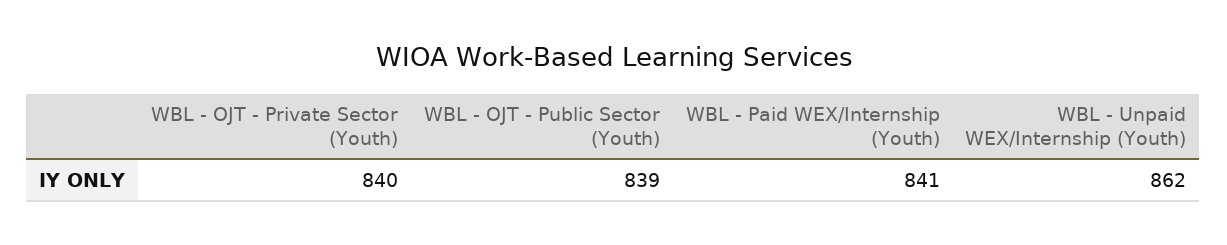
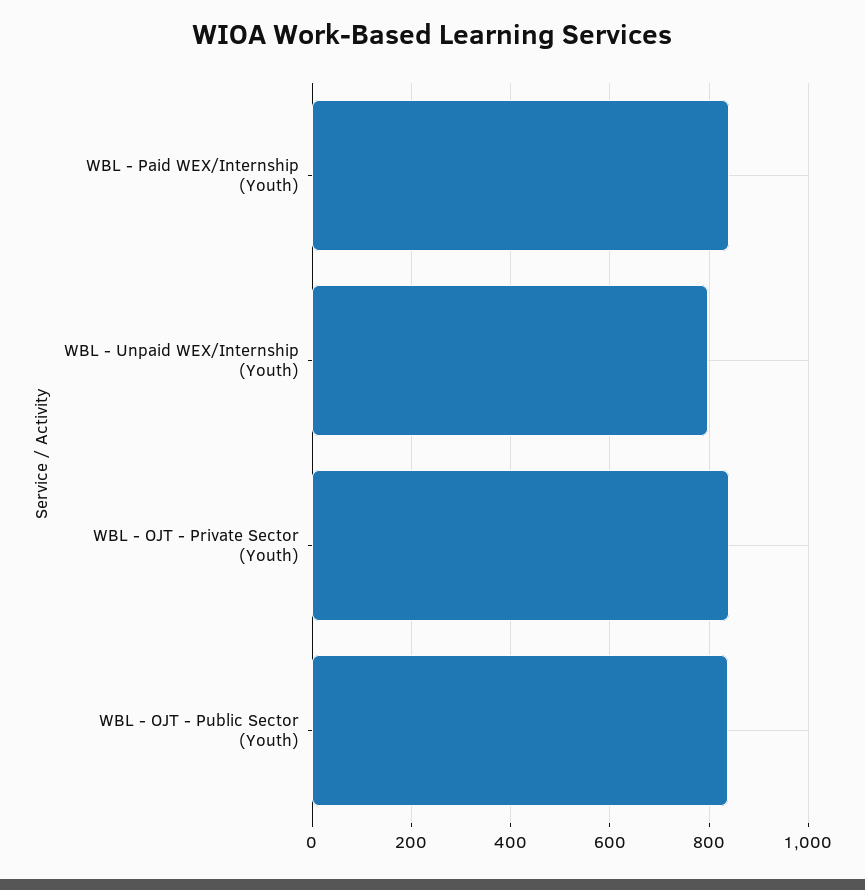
WBL - Unpaid WEX/Internship (Youth): 862 -> 800

